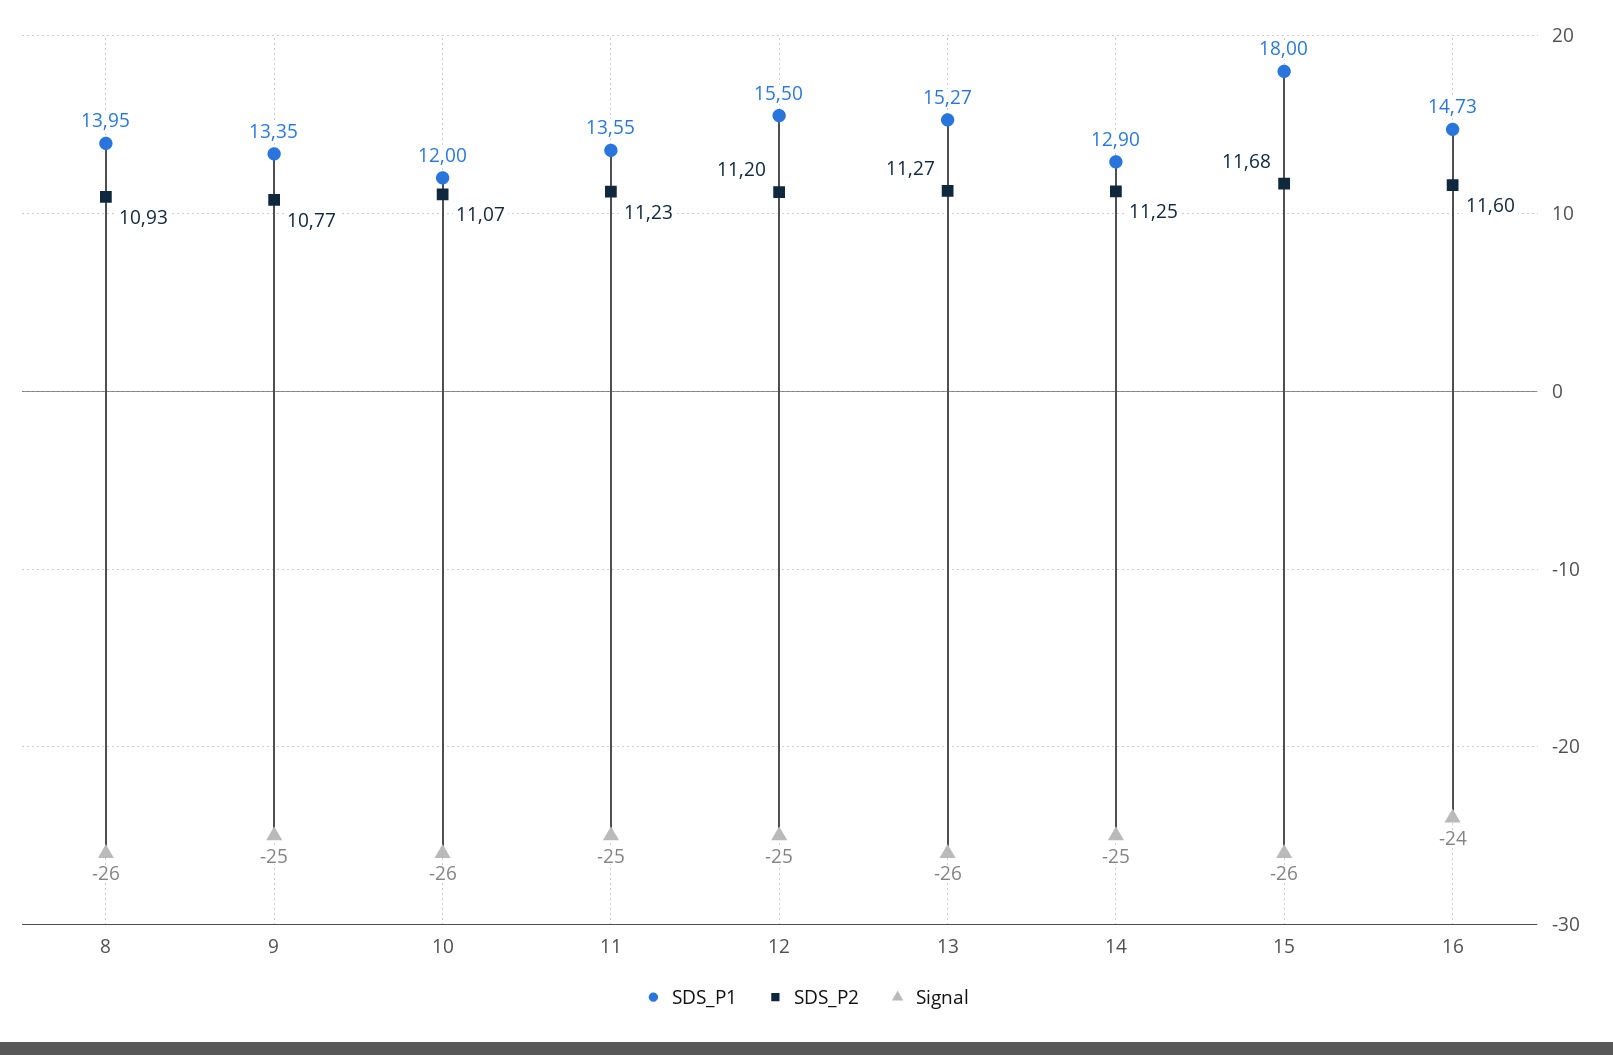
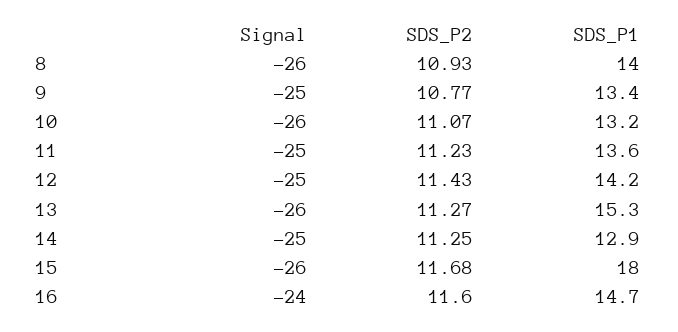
SDS_P1, 10: 12 -> 13.2
SDS_P1, 12: 15.5 -> 14.2
SDS_P2, 12: 11.2 -> 11.43

